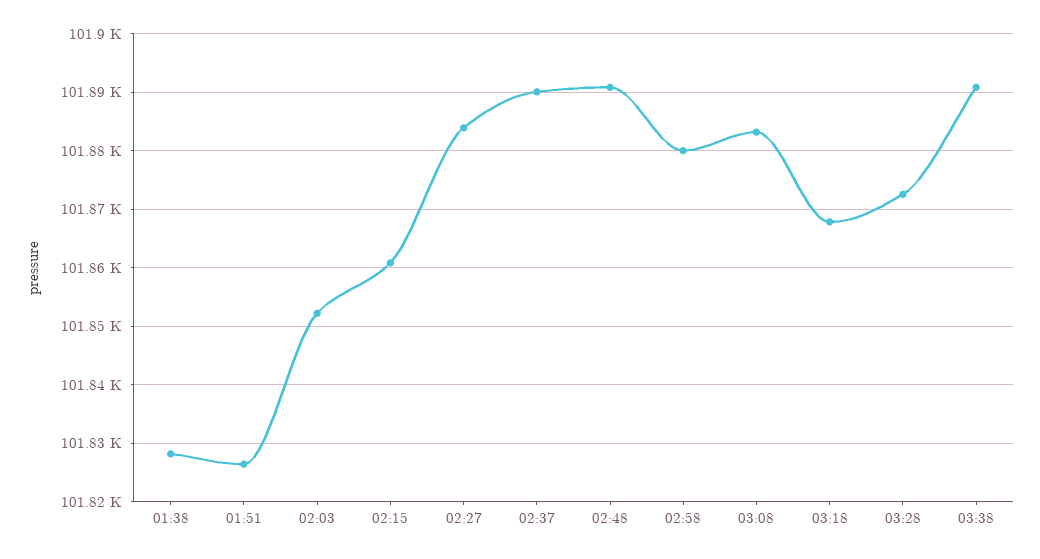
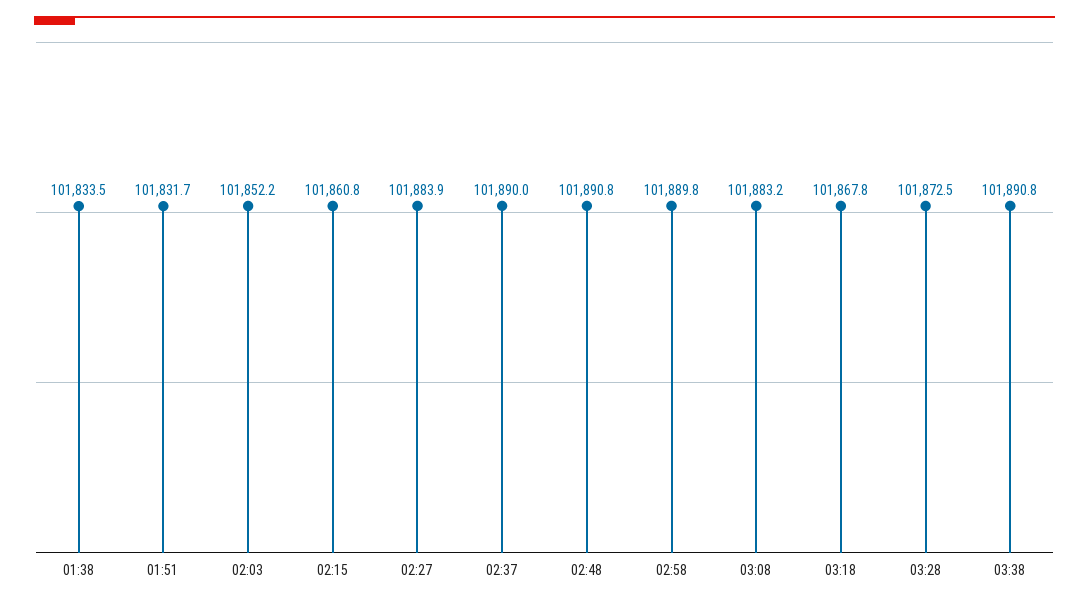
01:38: 101828 -> 101833.5
01:51: 101826 -> 101831.7
02:58: 101880 -> 101889.8

